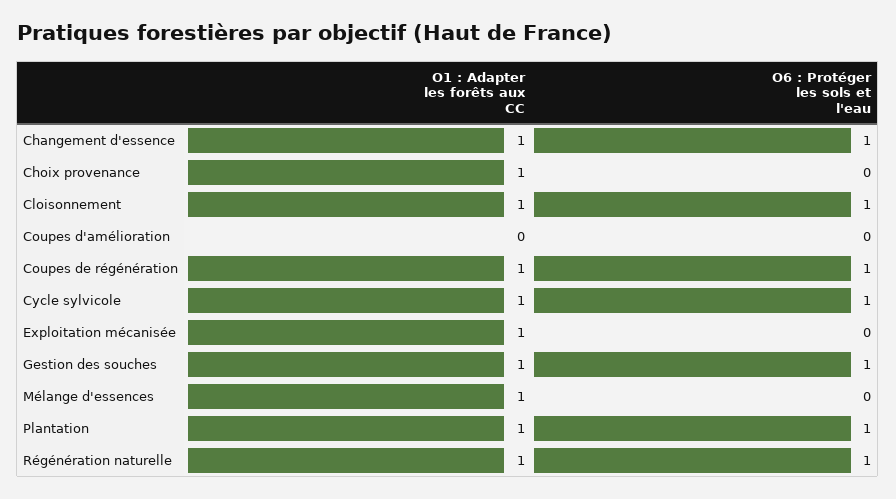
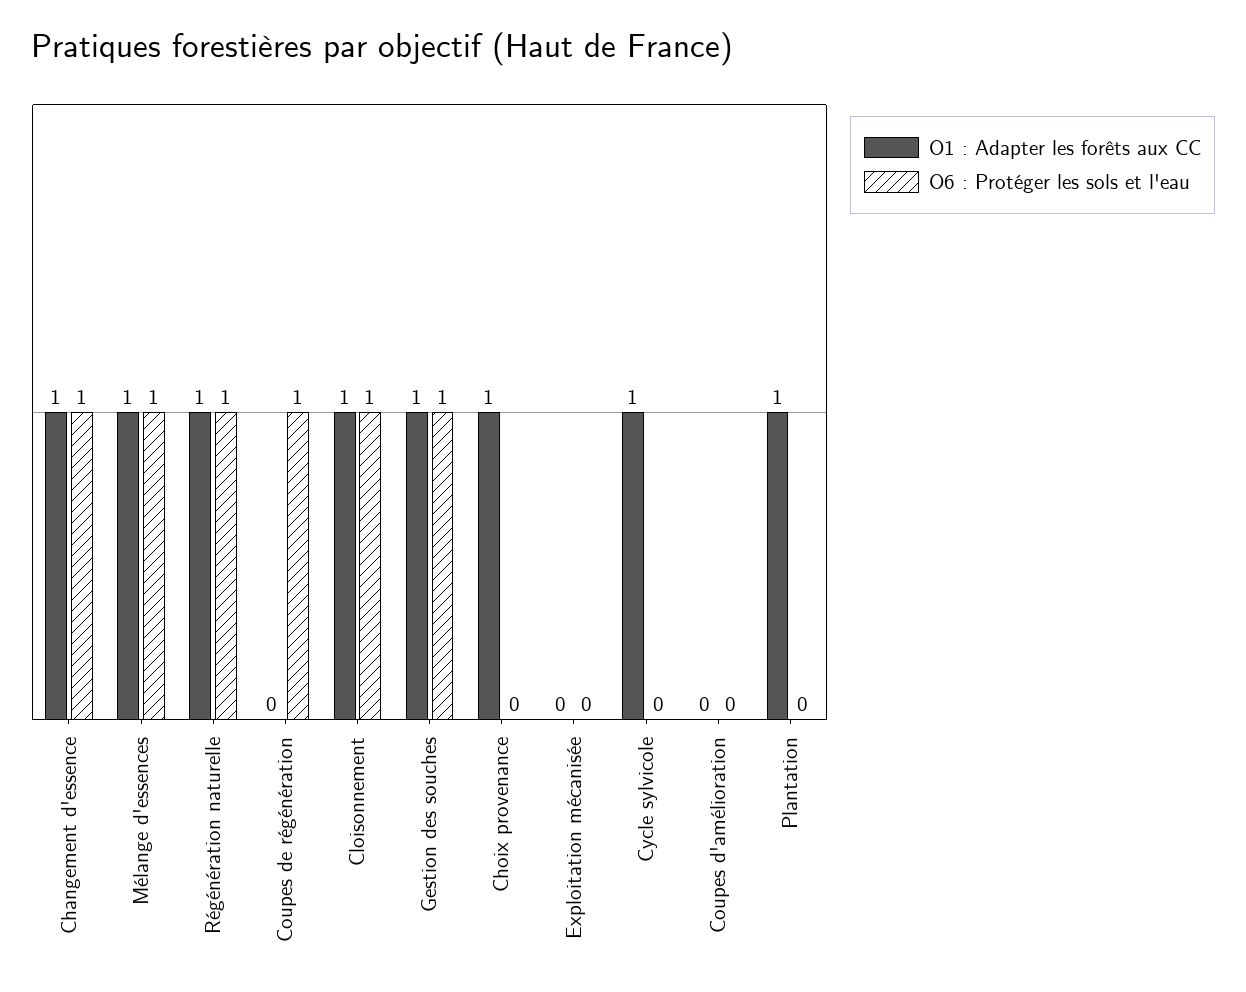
O1 : Adapter les forêts aux CC, Coupes de régénération: 1 -> 0
O6 : Protéger les sols et l'eau, Cycle sylvicole: 1 -> 0
O1 : Adapter les forêts aux CC, Exploitation mécanisée: 1 -> 0
O6 : Protéger les sols et l'eau, Mélange d'essences: 0 -> 1
O6 : Protéger les sols et l'eau, Plantation: 1 -> 0

